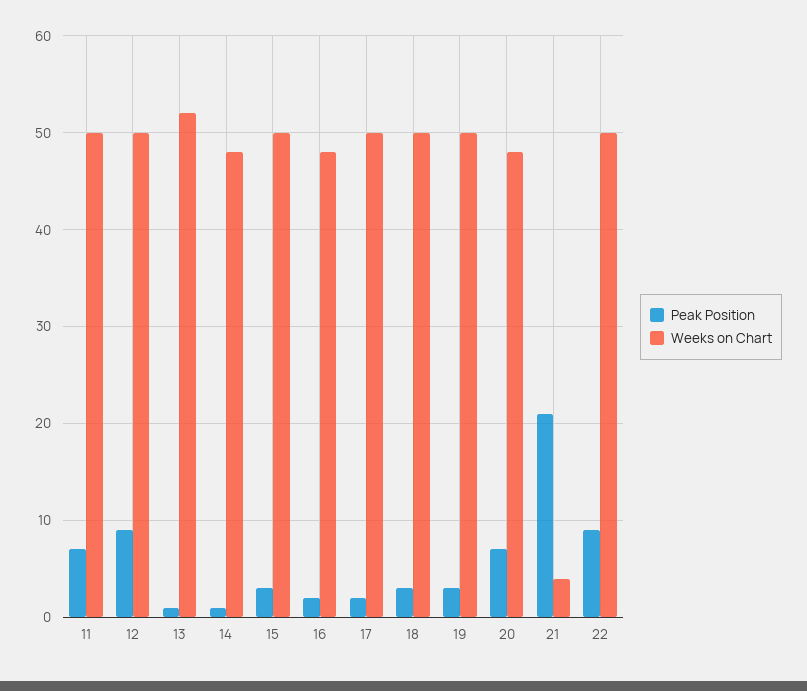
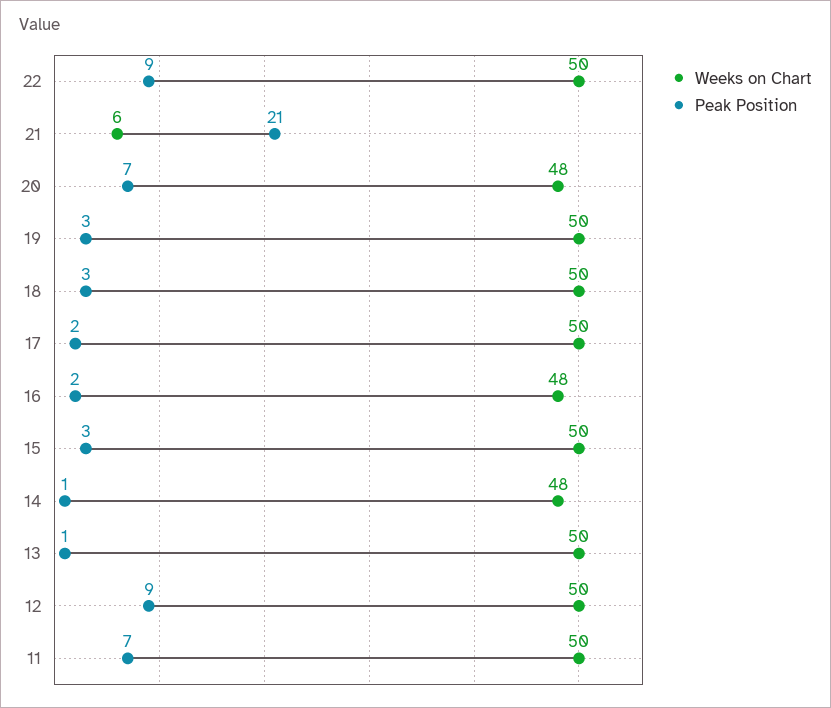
Weeks on Chart, 13: 52 -> 50
Weeks on Chart, 21: 4 -> 6

